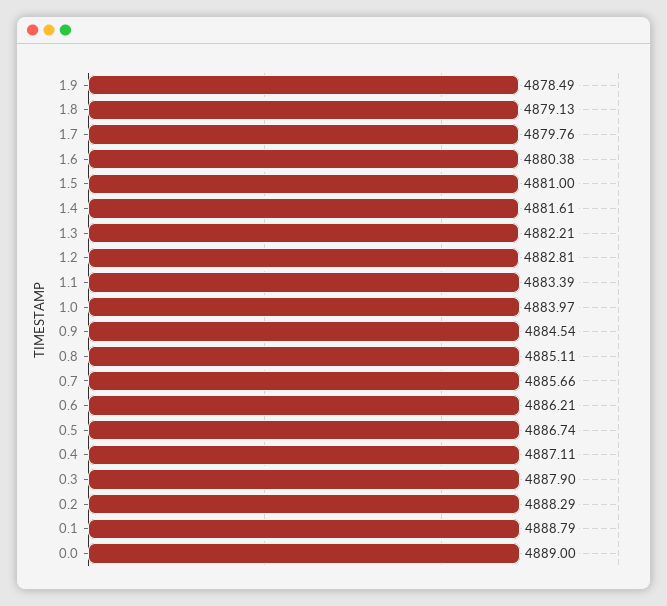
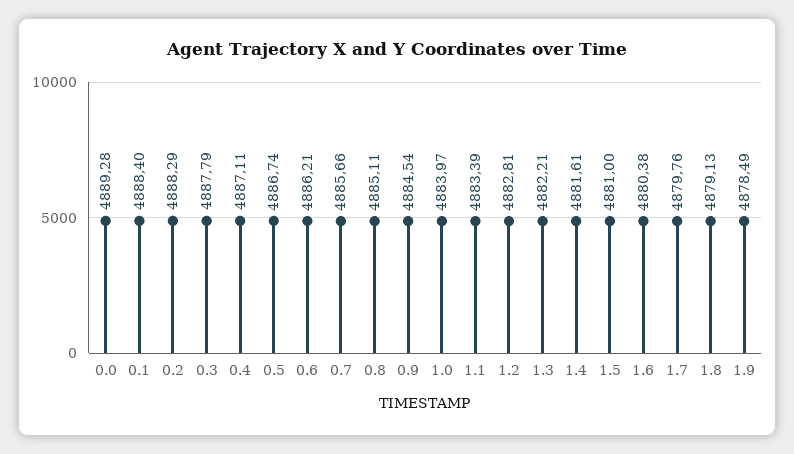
0.3: 4887.9 -> 4887.79
0.1: 4888.79 -> 4888.4
0.0: 4889 -> 4889.28

